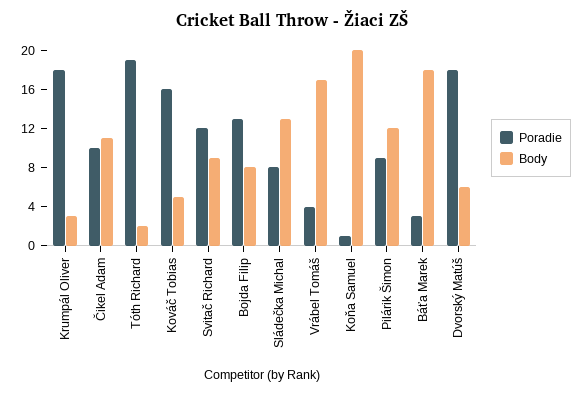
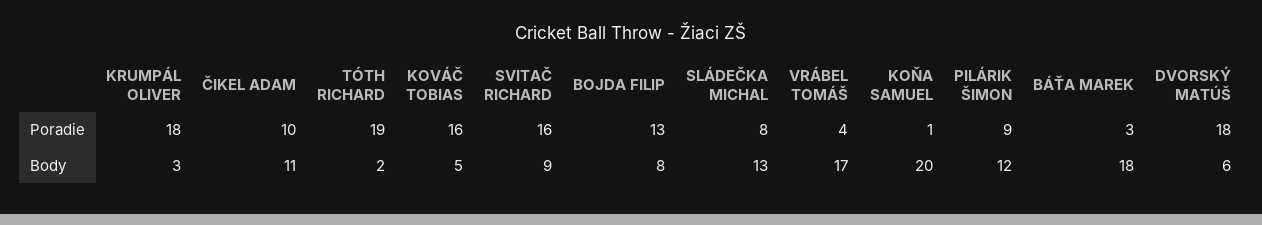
Poradie, Svitač Richard: 12 -> 16

